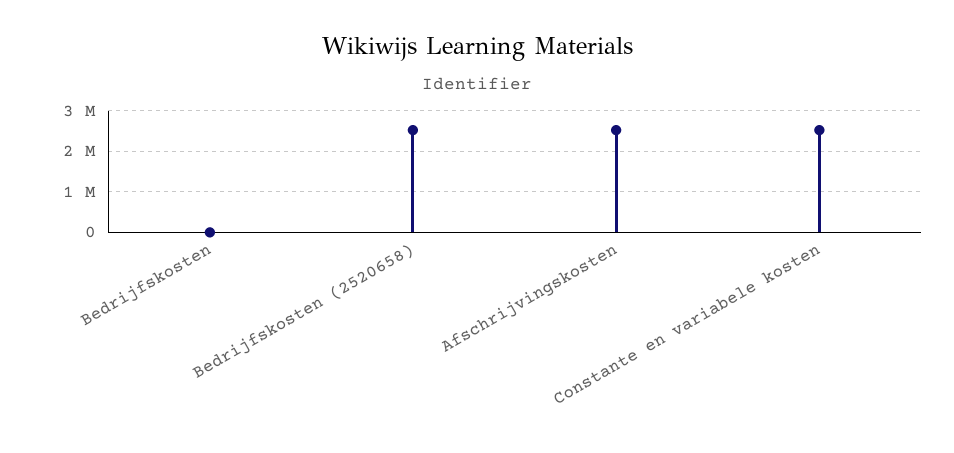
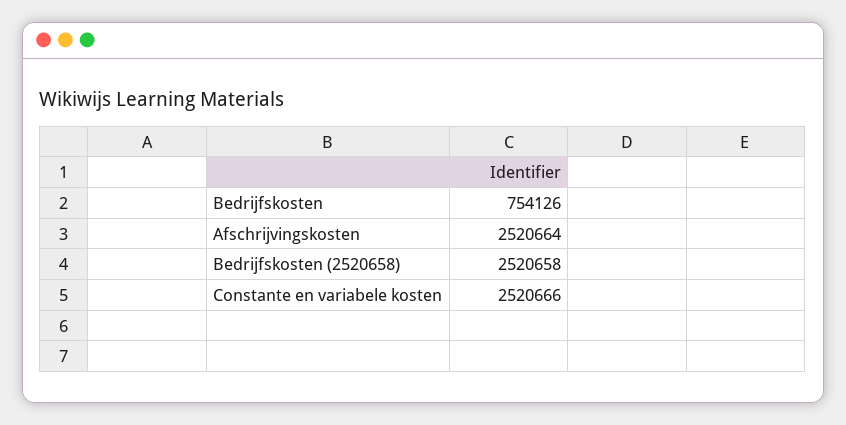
Bedrijfskosten: 0 -> 754126

